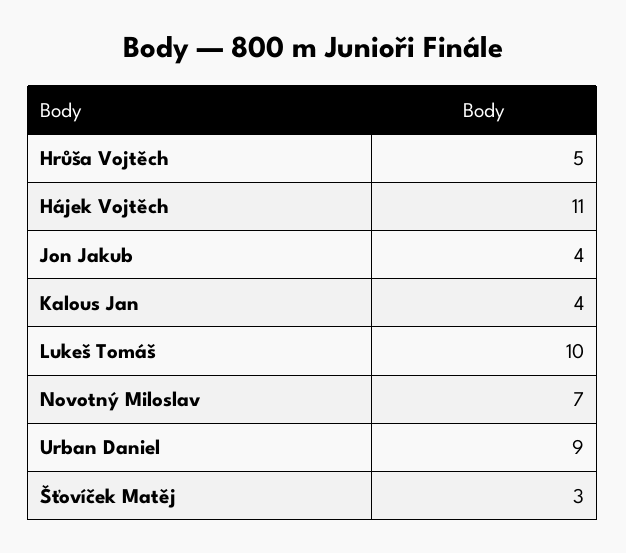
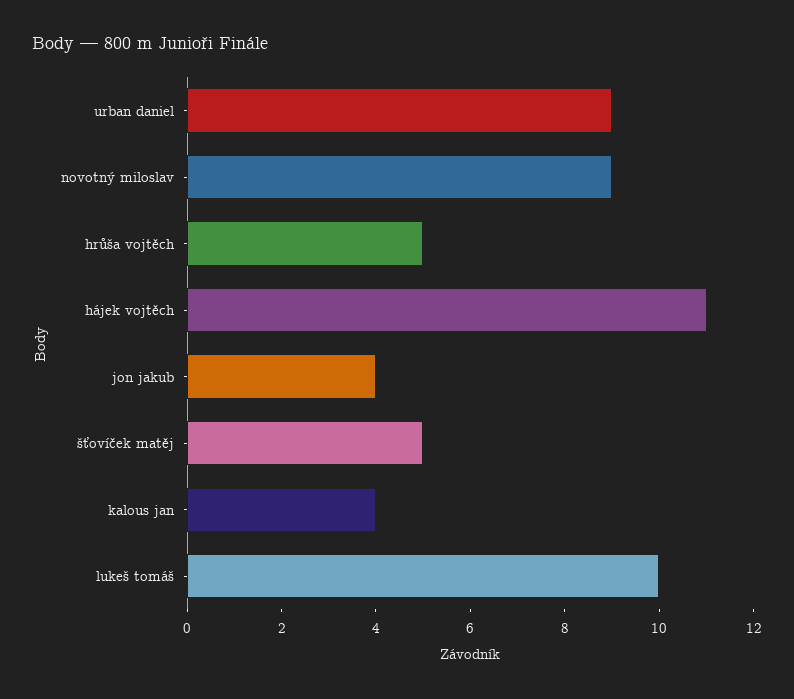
Novotný Miloslav: 7 -> 9
Šťovíček Matěj: 3 -> 5

